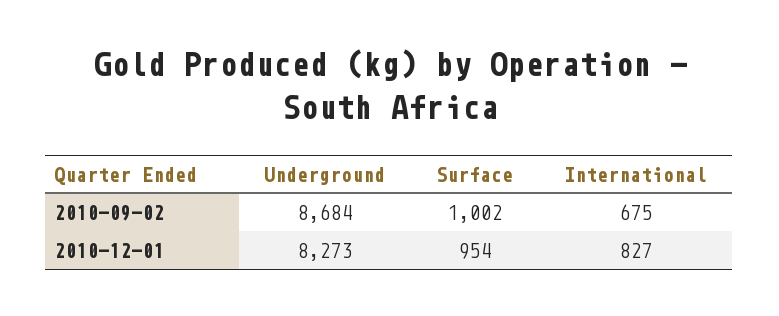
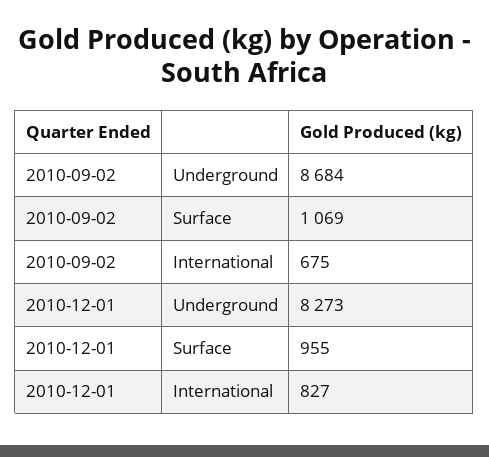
Surface, 2010-09-02: 1002 -> 1069
Surface, 2010-12-01: 954 -> 955

